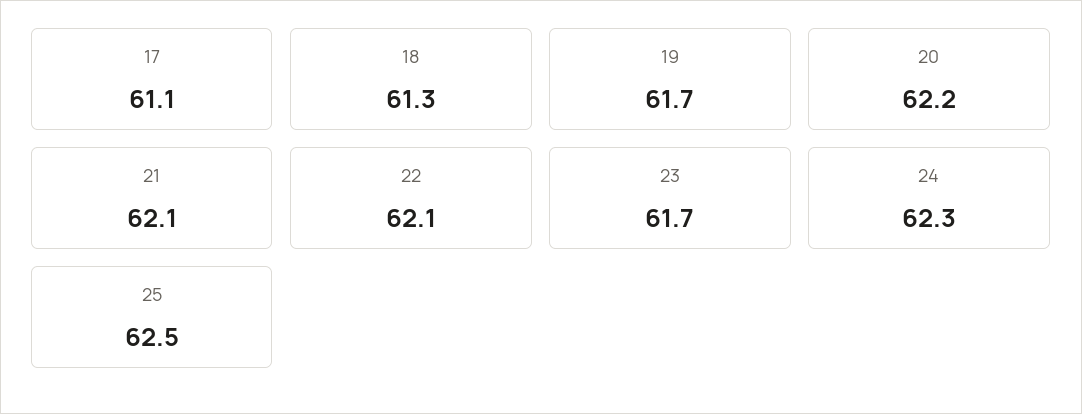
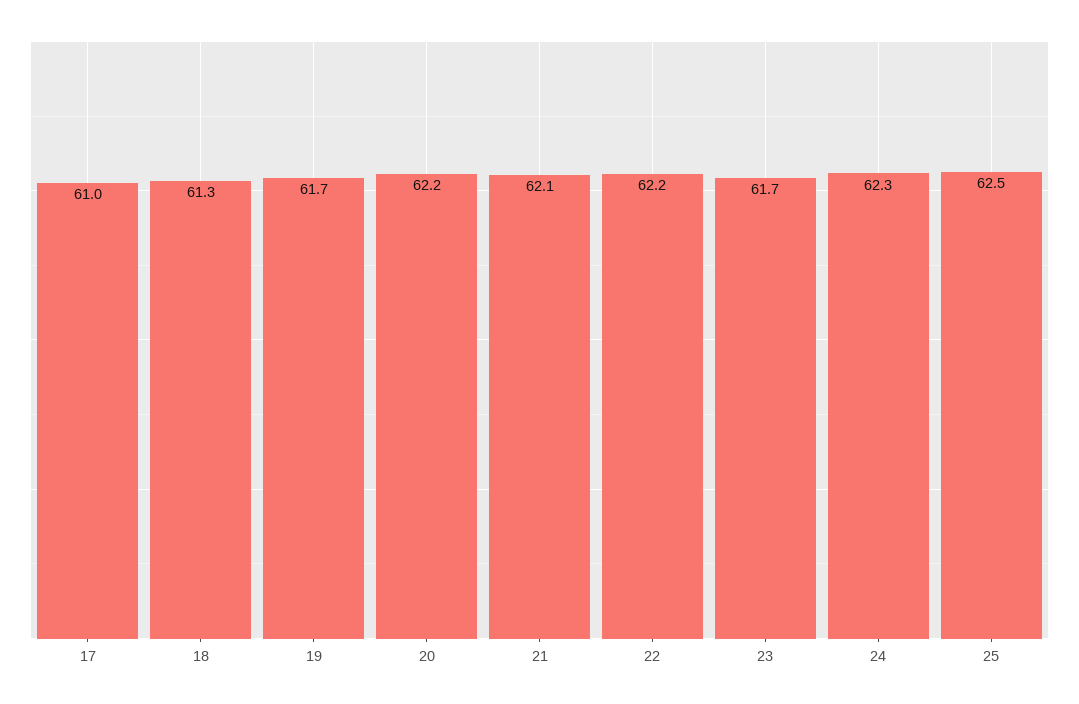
17: 61.1 -> 61
22: 62.1 -> 62.2

